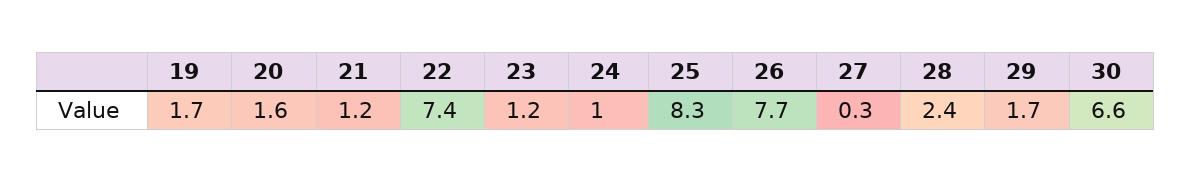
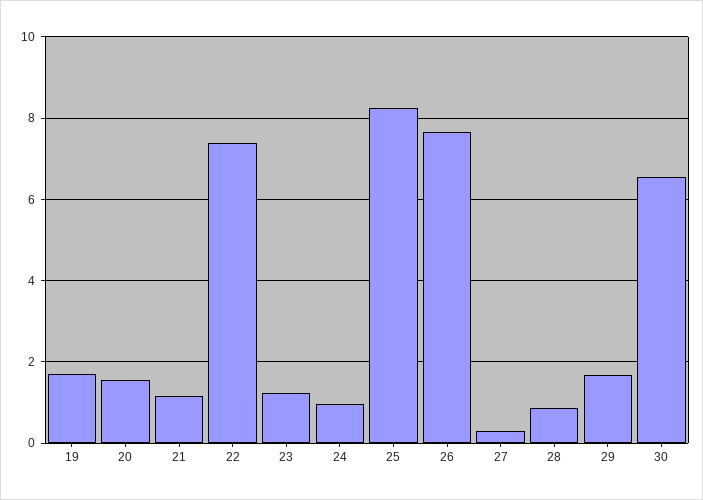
28: 2.4 -> 0.8

